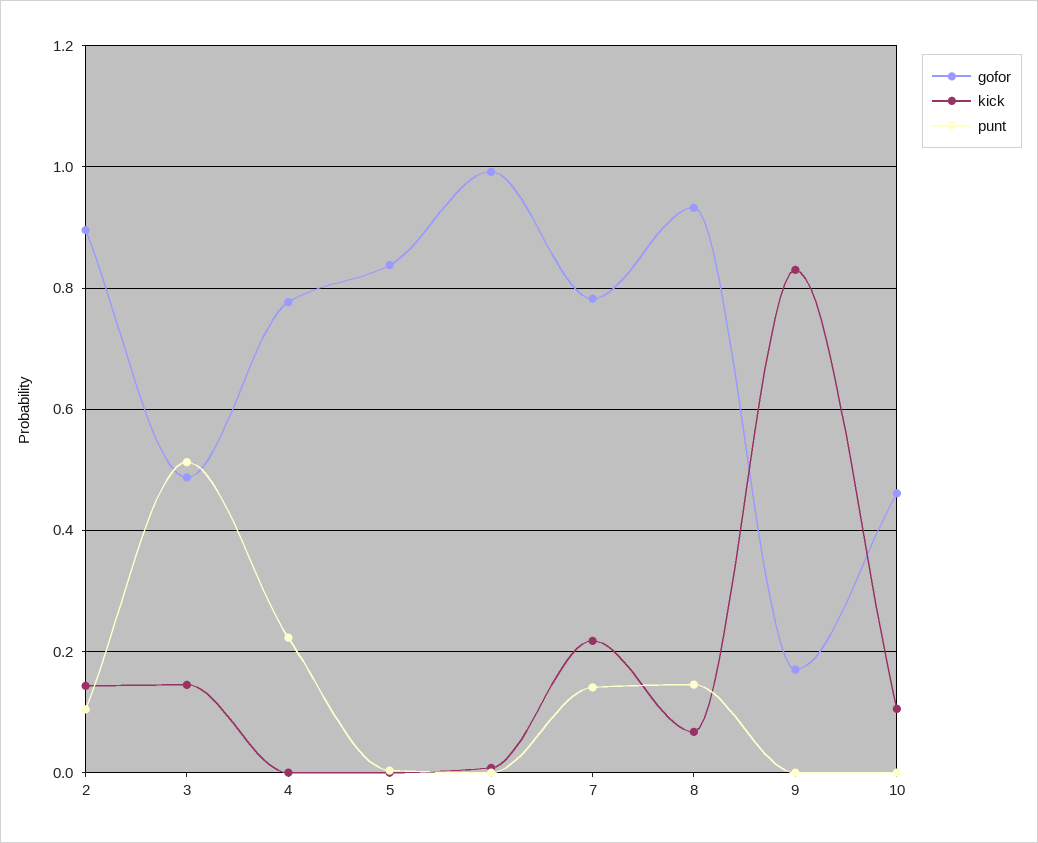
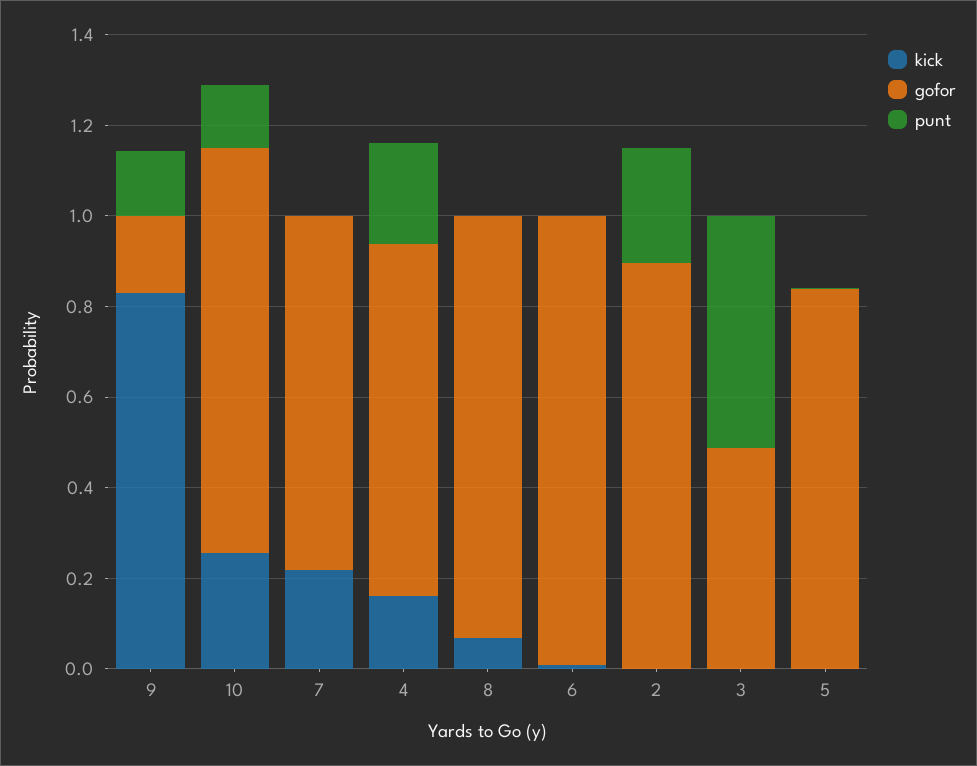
kick, 2: 0.14 -> 0
punt, 2: 0.1 -> 0.25
kick, 3: 0.14 -> 0
kick, 4: 0 -> 0.15
punt, 7: 0.14 -> 0
punt, 8: 0.14 -> 0
punt, 9: 0 -> 0.15
gofor, 10: 0.46 -> 0.9
kick, 10: 0.1 -> 0.25
punt, 10: 0 -> 0.15

